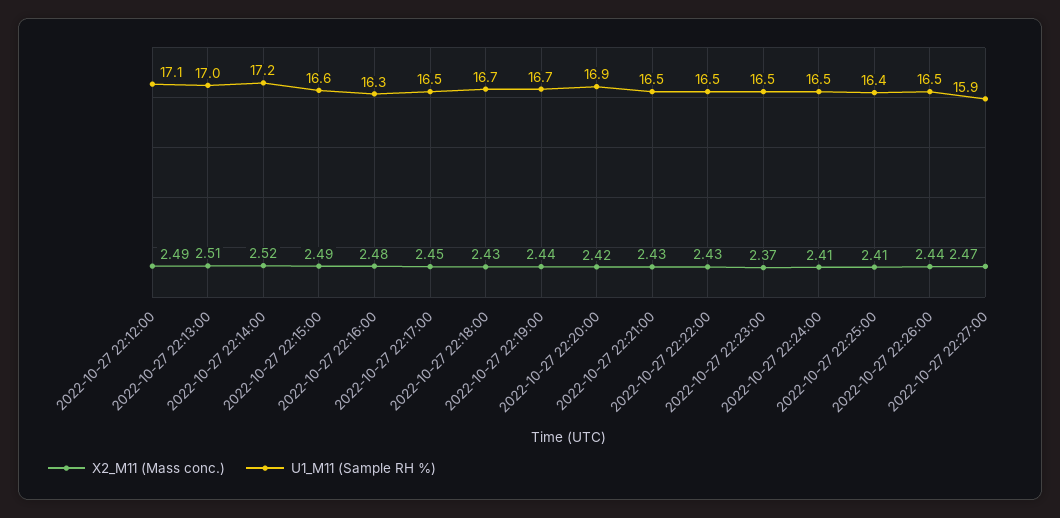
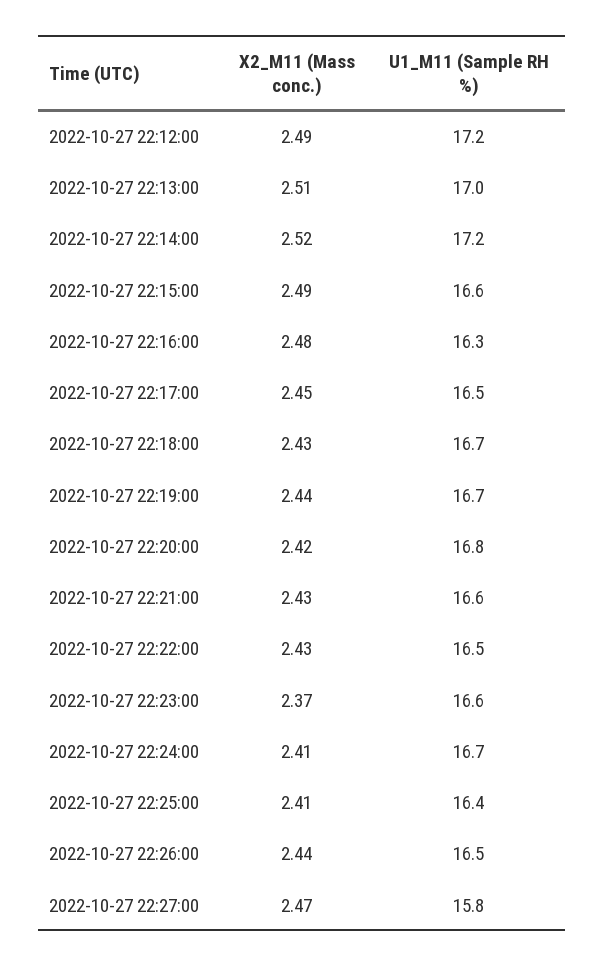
U1_M11 (Sample RH %), 2022-10-27 22:12:00: 17.1 -> 17.2
U1_M11 (Sample RH %), 2022-10-27 22:20:00: 16.9 -> 16.8
U1_M11 (Sample RH %), 2022-10-27 22:21:00: 16.5 -> 16.6
U1_M11 (Sample RH %), 2022-10-27 22:23:00: 16.5 -> 16.6
U1_M11 (Sample RH %), 2022-10-27 22:24:00: 16.5 -> 16.7
U1_M11 (Sample RH %), 2022-10-27 22:27:00: 15.9 -> 15.8

